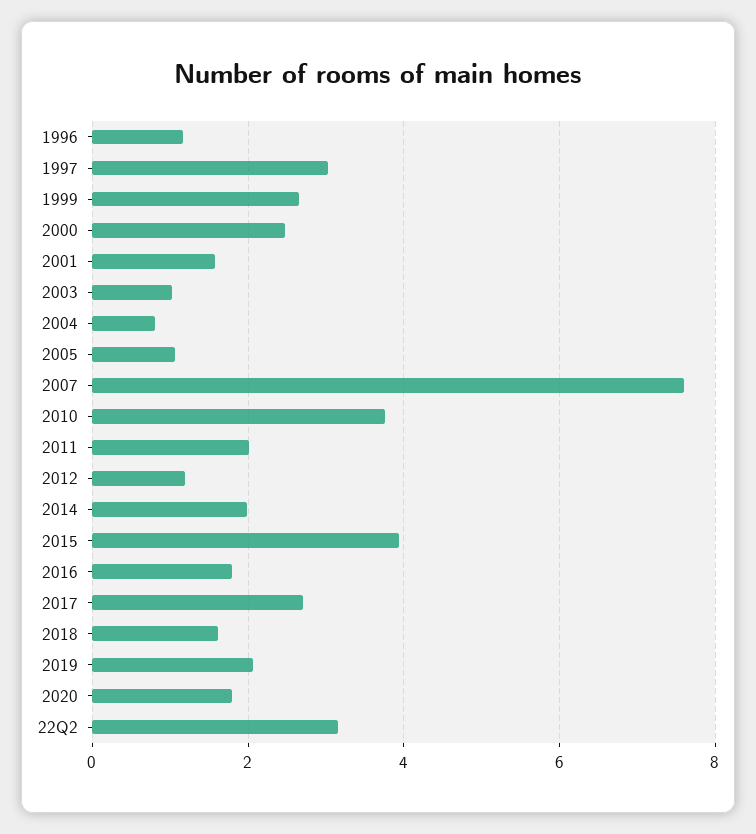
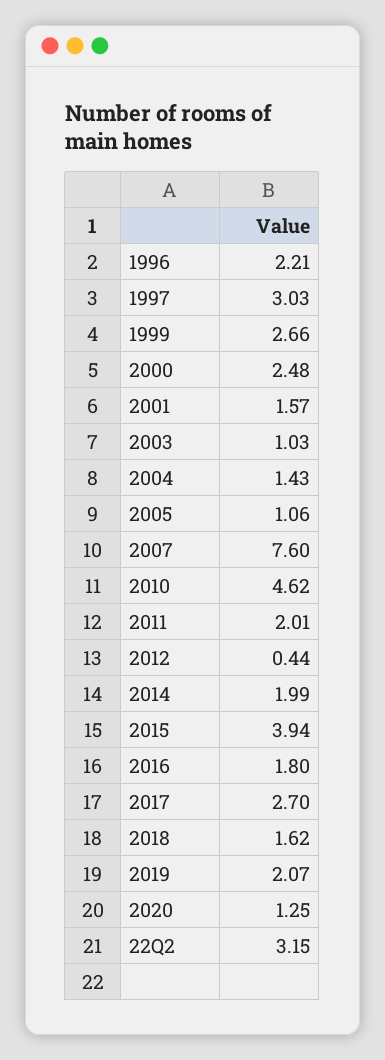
1996: 1.2 -> 2.21
2004: 0.8 -> 1.43
2010: 3.8 -> 4.62
2012: 1.2 -> 0.44
2020: 1.8 -> 1.25

